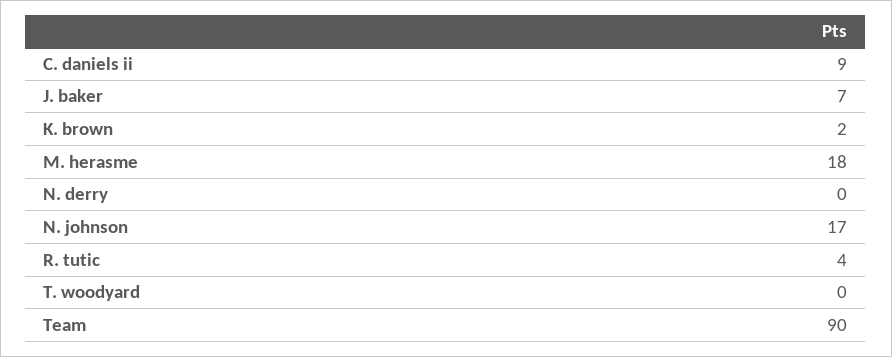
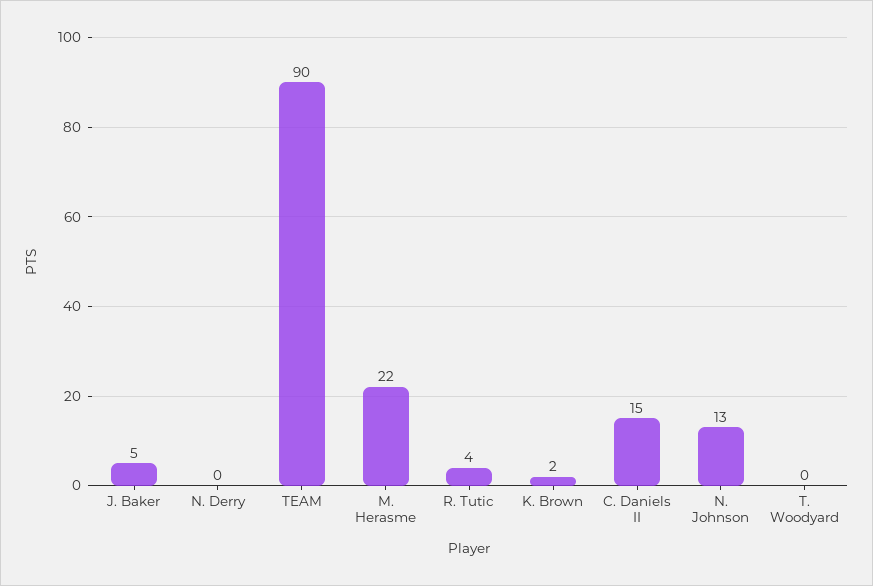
C. daniels ii: 9 -> 15
J. baker: 7 -> 5
M. herasme: 18 -> 22
N. johnson: 17 -> 13

